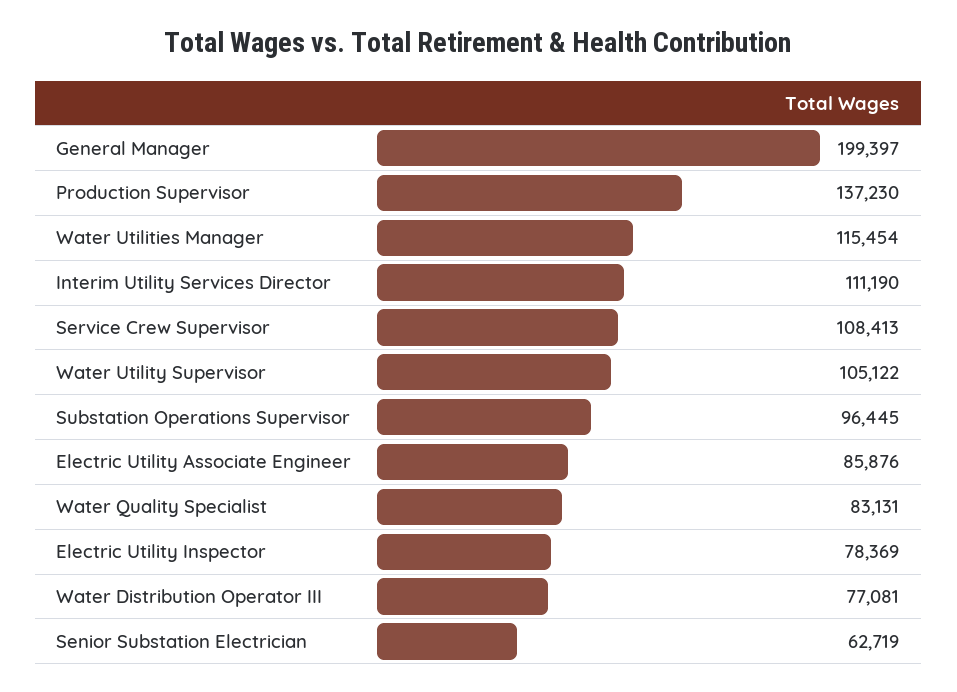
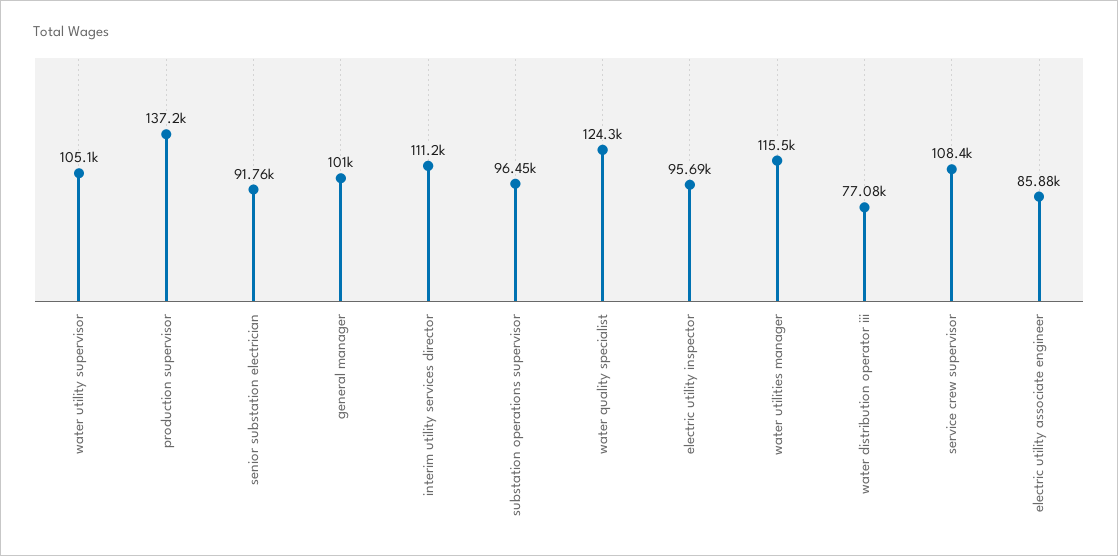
General Manager: 199397 -> 101000
Water Quality Specialist: 83131 -> 124300
Electric Utility Inspector: 78369 -> 95690
Senior Substation Electrician: 62719 -> 91760

